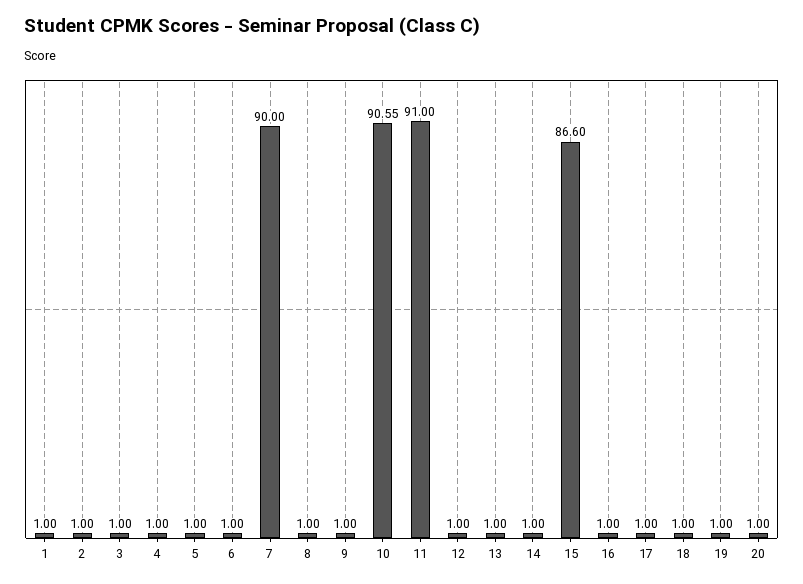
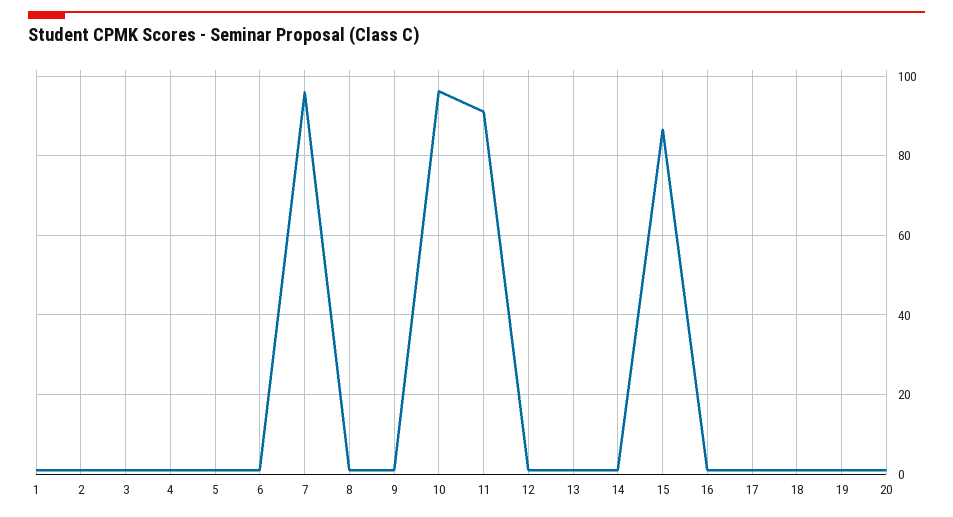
7: 90 -> 96
10: 90.55 -> 96

